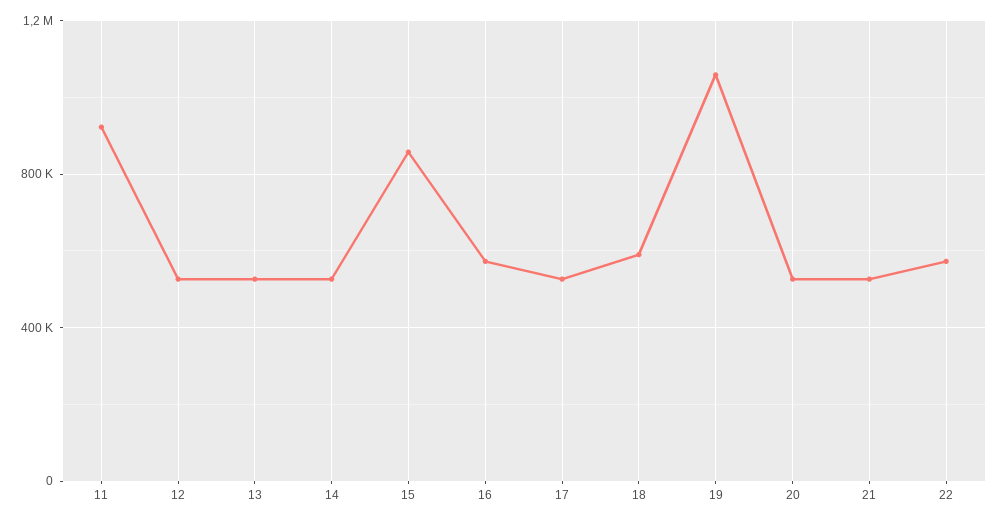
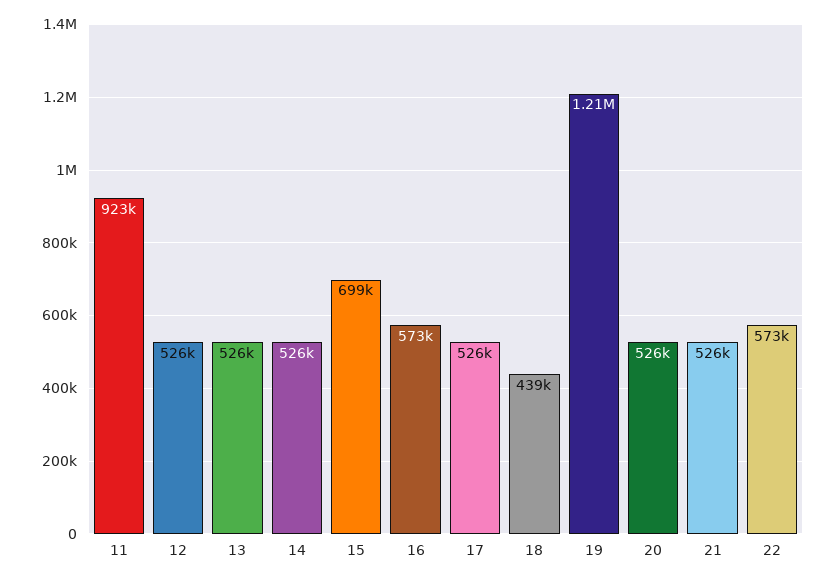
15: 850000 -> 699000
18: 600000 -> 439000
19: 1050000 -> 1210000

